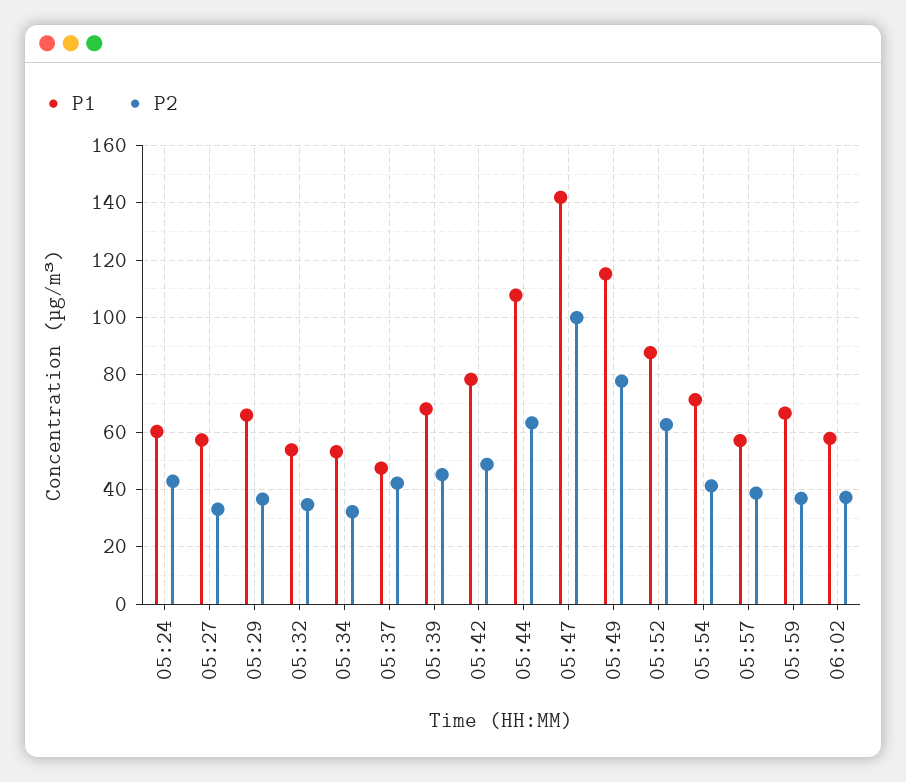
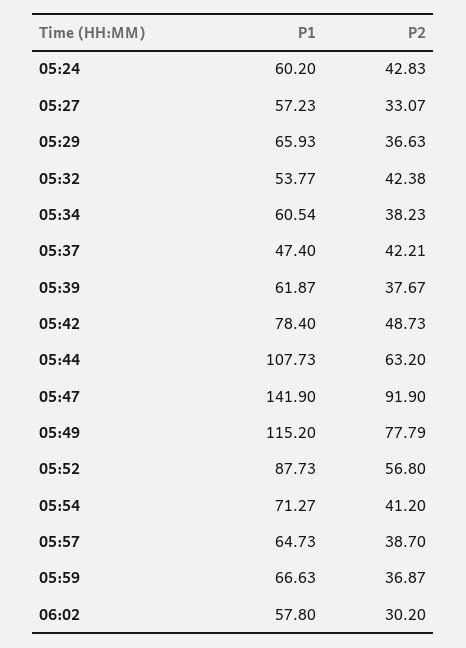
P2, 05:32: 35 -> 42.38
P1, 05:34: 52.5 -> 60.54
P2, 05:34: 32.5 -> 38.23
P1, 05:39: 67.5 -> 61.87
P2, 05:39: 45 -> 37.67
P2, 05:47: 100 -> 91.9
P2, 05:52: 62.5 -> 56.8
P1, 05:57: 57.5 -> 64.73
P2, 06:02: 37.5 -> 30.2

